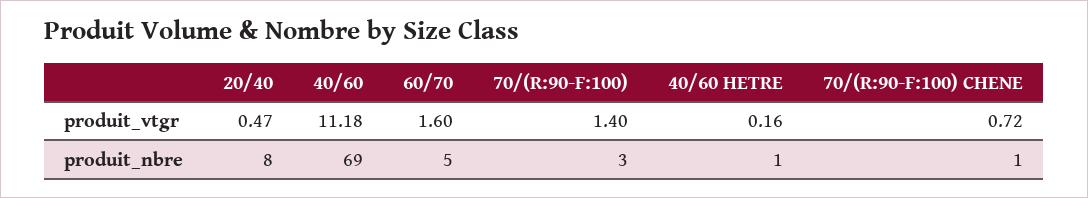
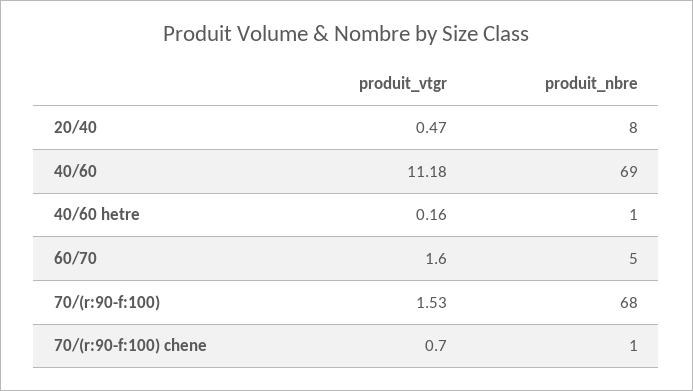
70/(R:90-F:100), produit_vtgr: 1.4 -> 1.53
70/(R:90-F:100) CHENE, produit_vtgr: 0.72 -> 0.7
70/(R:90-F:100), produit_nbre: 3 -> 68

